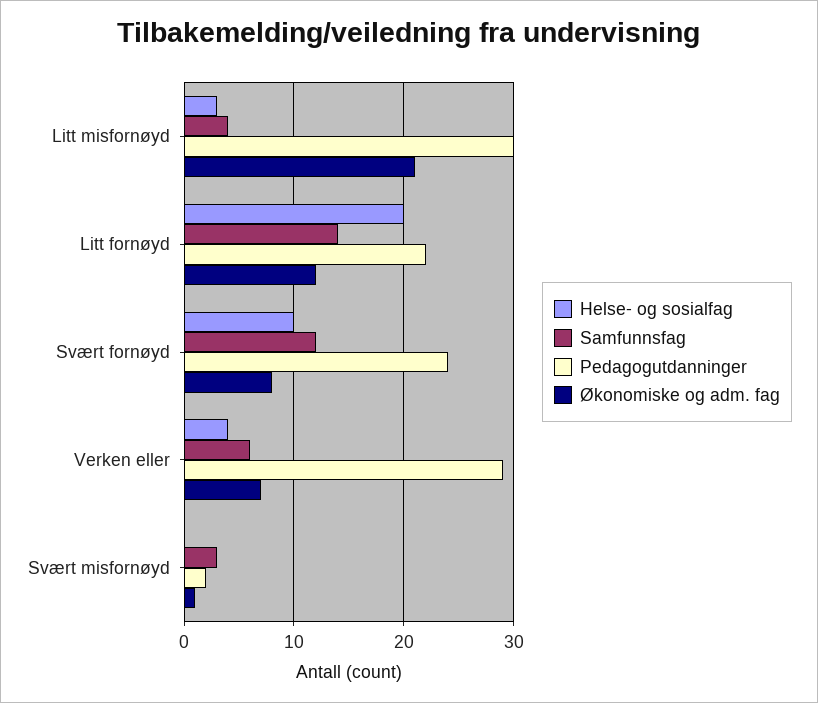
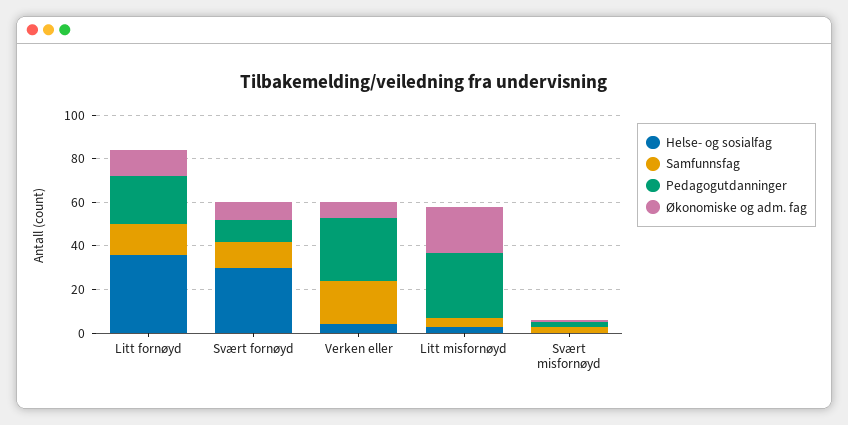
Helse- og sosialfag, Litt fornøyd: 20 -> 35
Helse- og sosialfag, Svært fornøyd: 10 -> 30
Pedagogutdanninger, Svært fornøyd: 24 -> 10
Samfunnsfag, Verken eller: 6 -> 20

